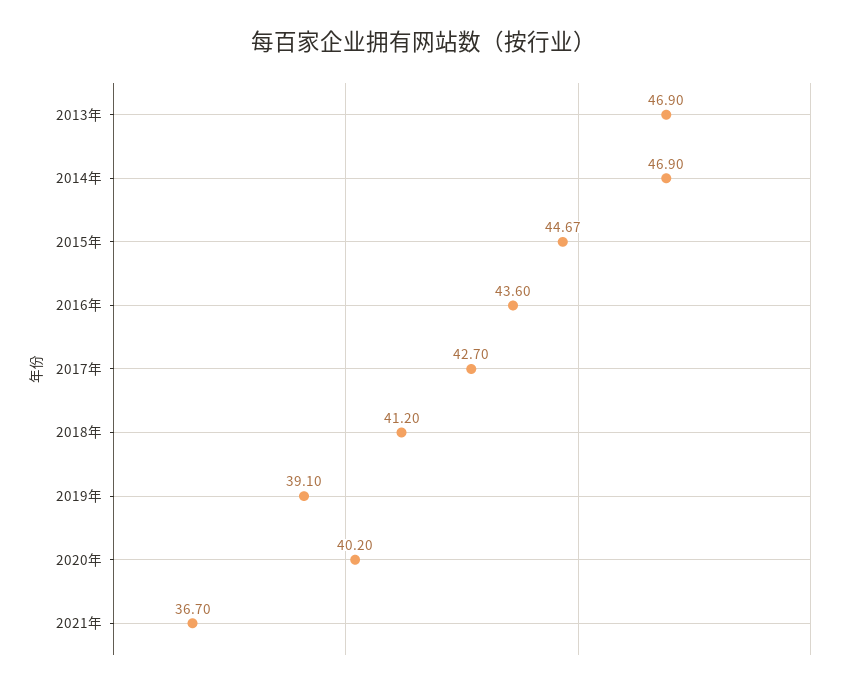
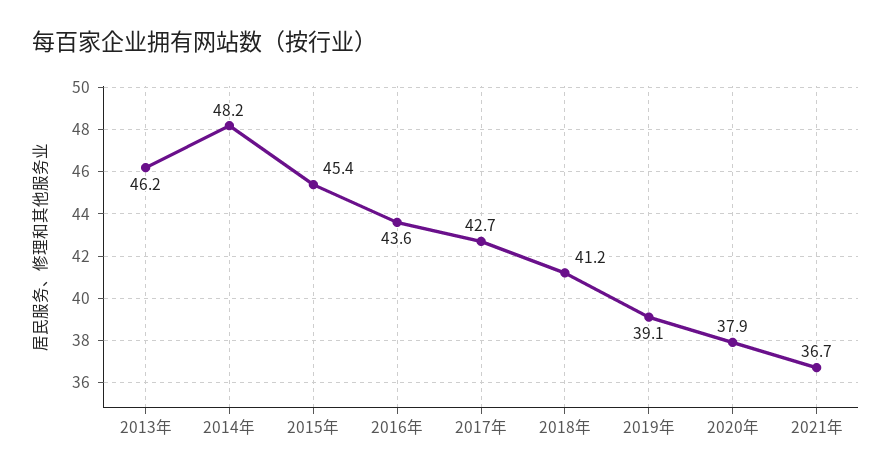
2013年: 46.9 -> 46.2
2014年: 46.9 -> 48.2
2015年: 44.67 -> 45.4
2020年: 40.2 -> 37.9

